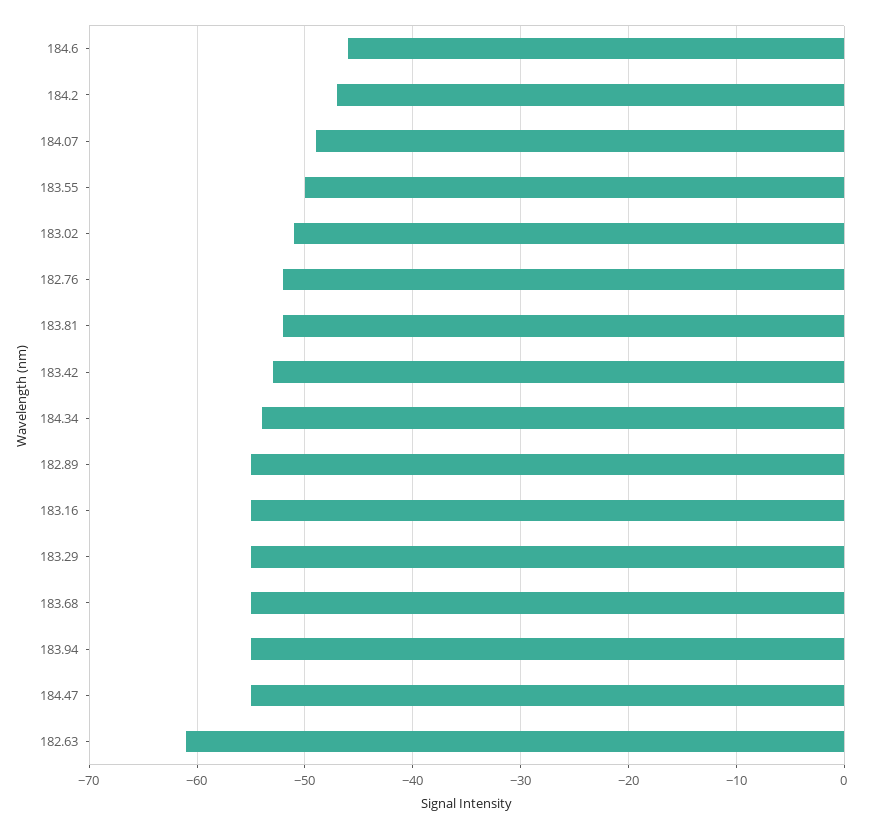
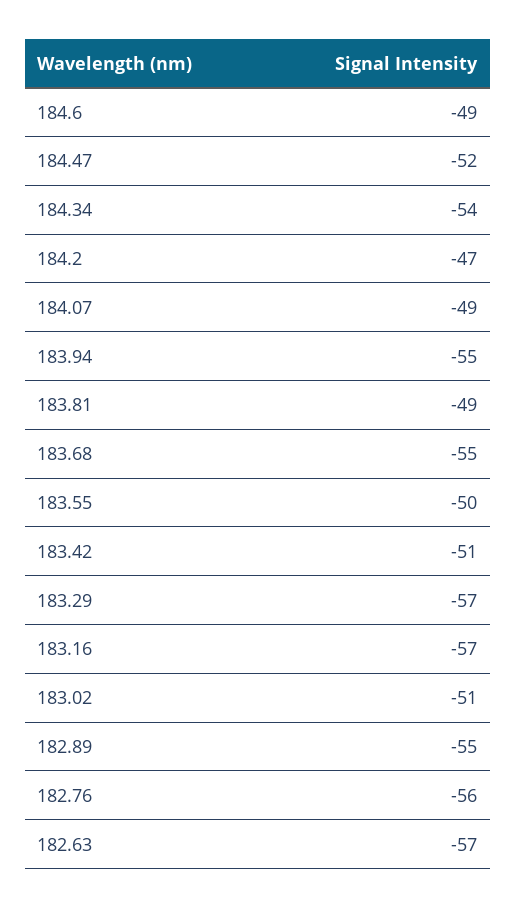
184.6: -46 -> -49
182.76: -52 -> -56
183.81: -52 -> -49
183.42: -53 -> -51
183.16: -55 -> -57
183.29: -55 -> -57
184.47: -55 -> -52
182.63: -61 -> -57

